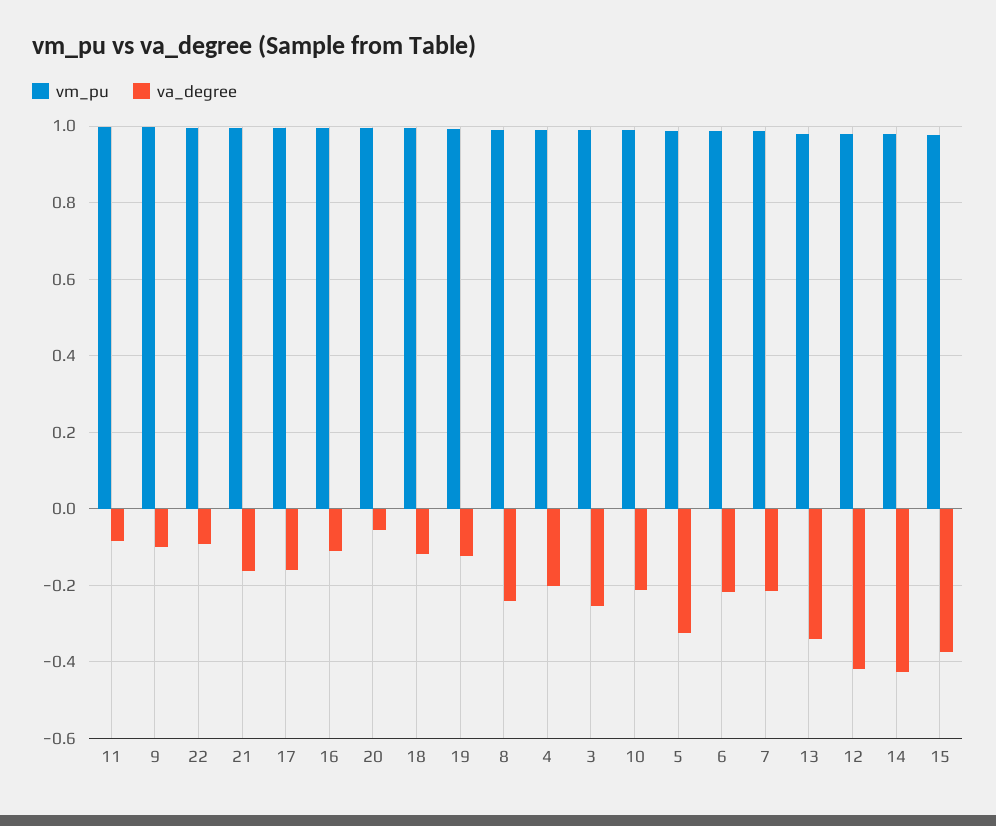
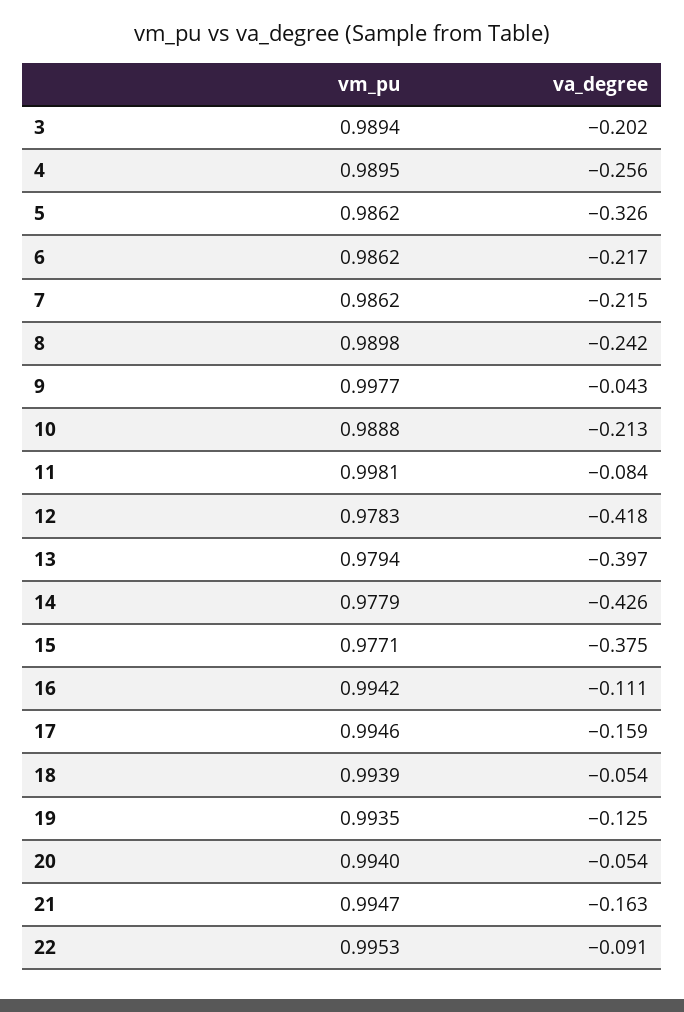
va_degree, 9: -0.1 -> -0.043
va_degree, 18: -0.12 -> -0.054
va_degree, 4: -0.2 -> -0.256
va_degree, 3: -0.26 -> -0.202
va_degree, 13: -0.34 -> -0.397

